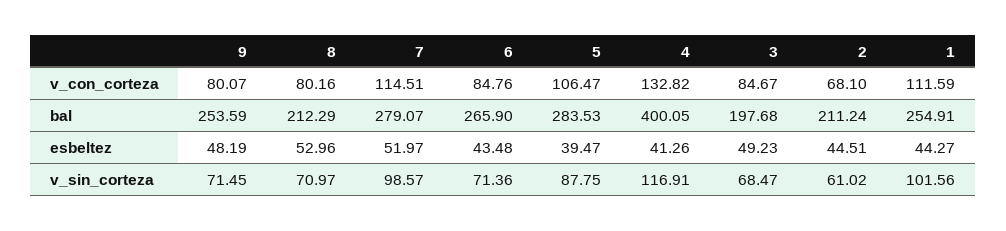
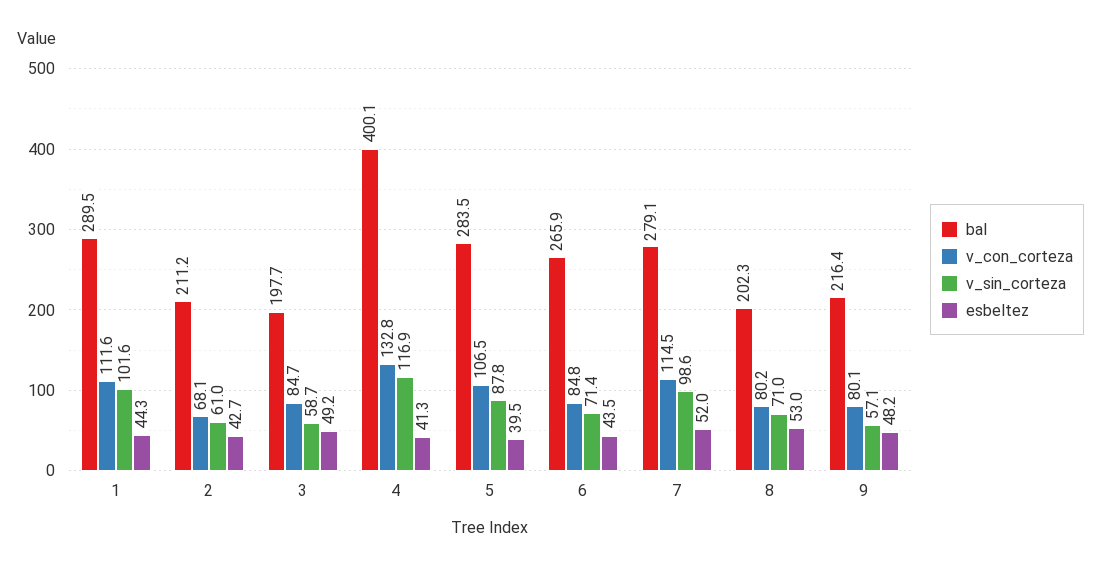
bal, 9: 253.59 -> 216.4
bal, 8: 212.29 -> 202.3
bal, 1: 254.91 -> 289.5
esbeltez, 2: 44.51 -> 42.7
v_sin_corteza, 9: 71.45 -> 57.1
v_sin_corteza, 3: 68.47 -> 58.7

